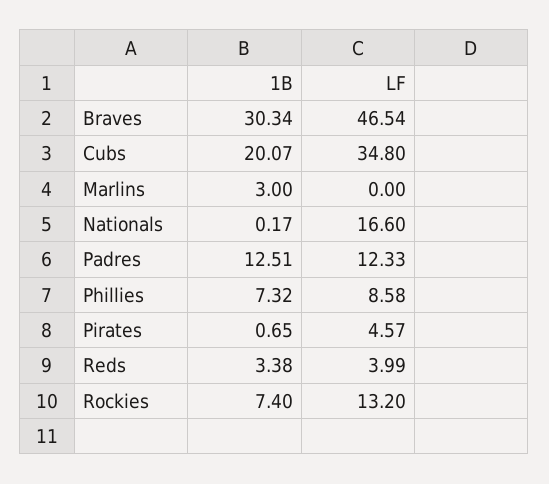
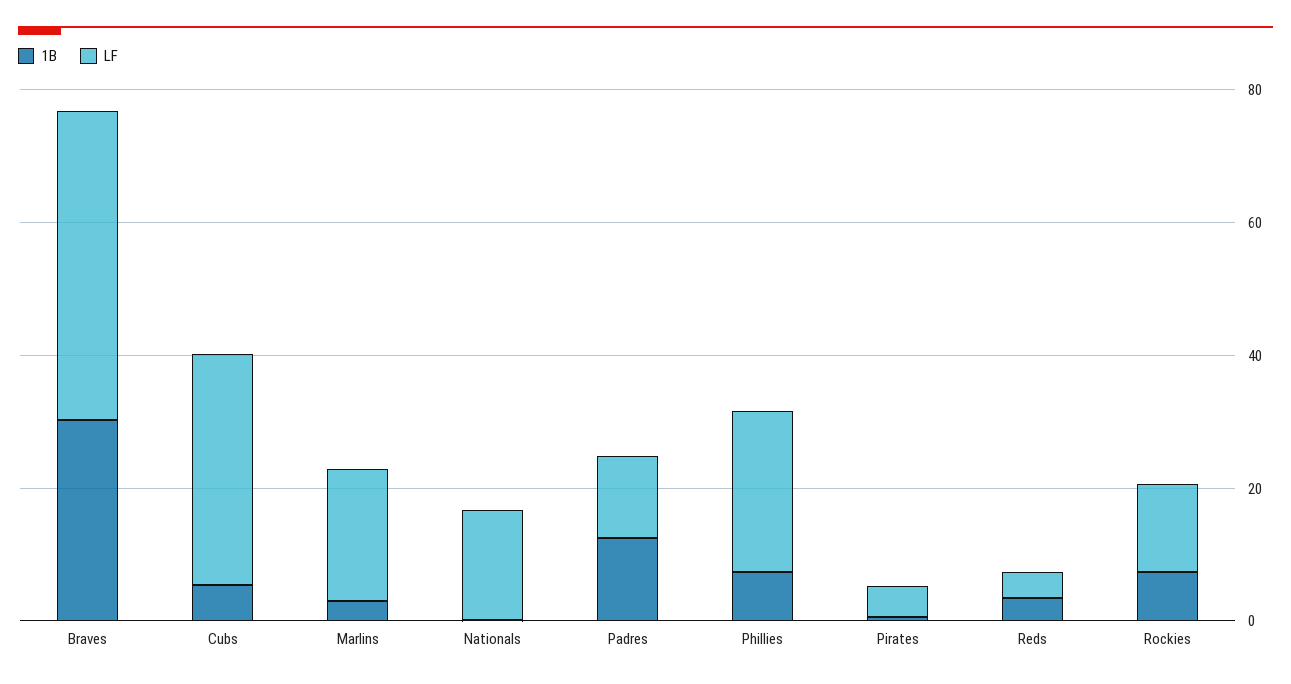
1B, Cubs: 20.07 -> 5
LF, Marlins: 0 -> 20
LF, Phillies: 8.58 -> 25

